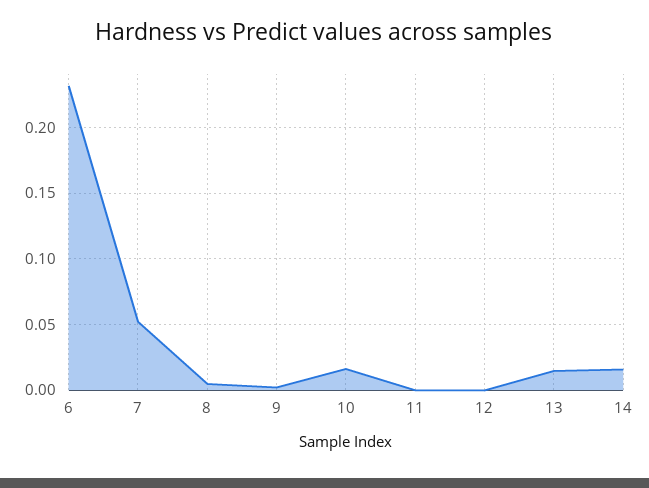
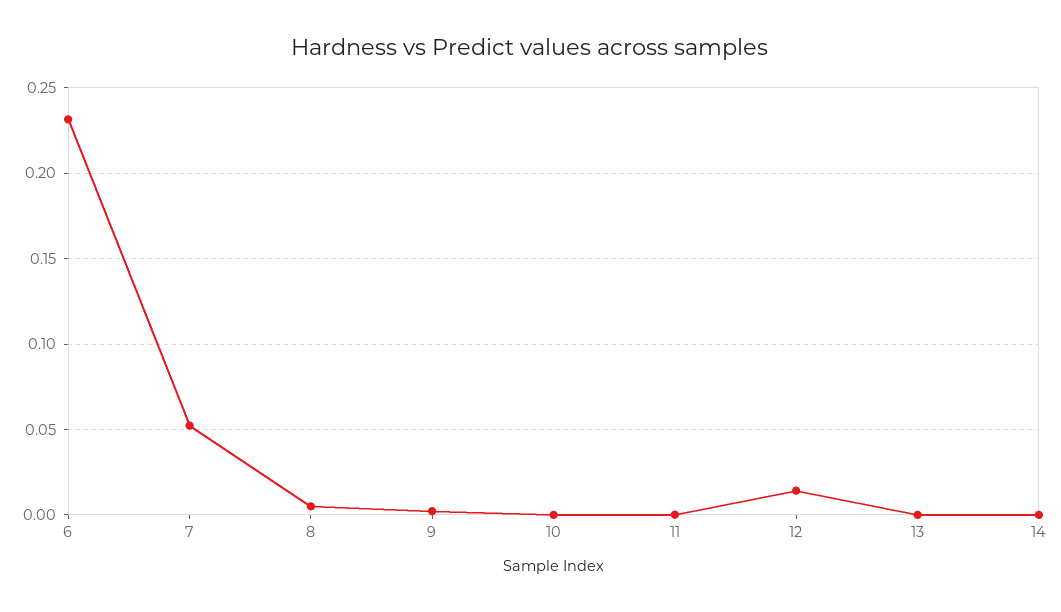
10: 0.015 -> 0
12: 0 -> 0.015
13: 0.015 -> 0
14: 0.015 -> 0

